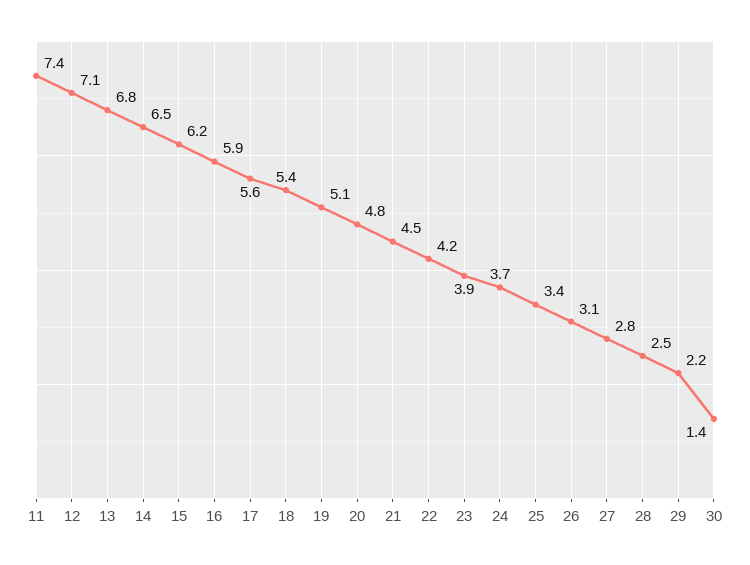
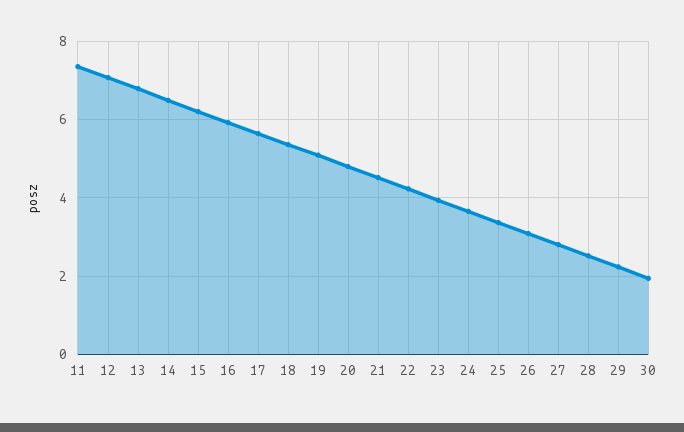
30: 1.4 -> 2

